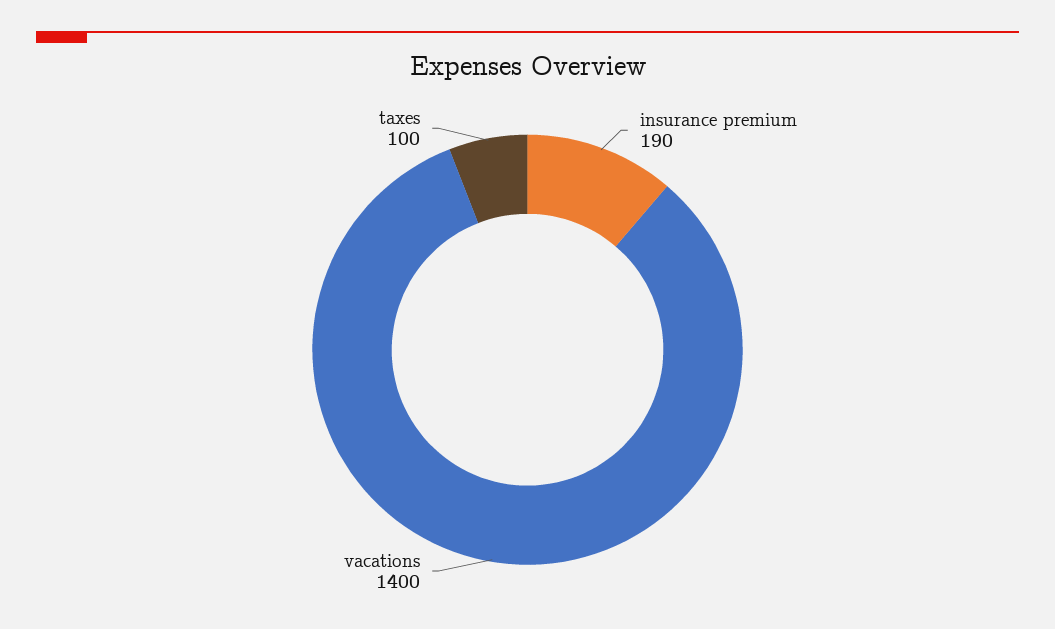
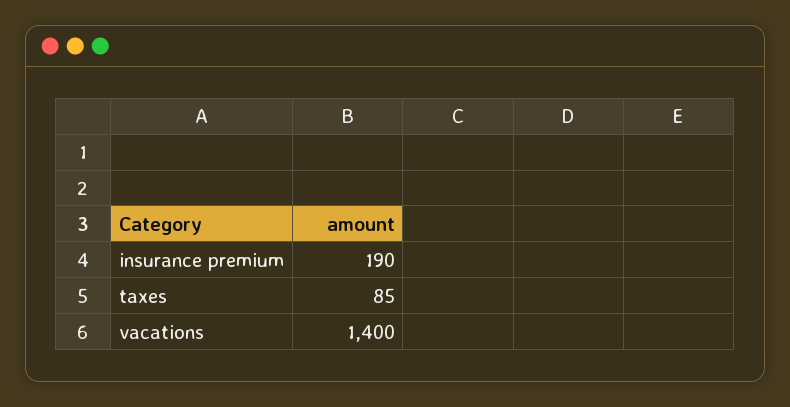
taxes: 100 -> 85

